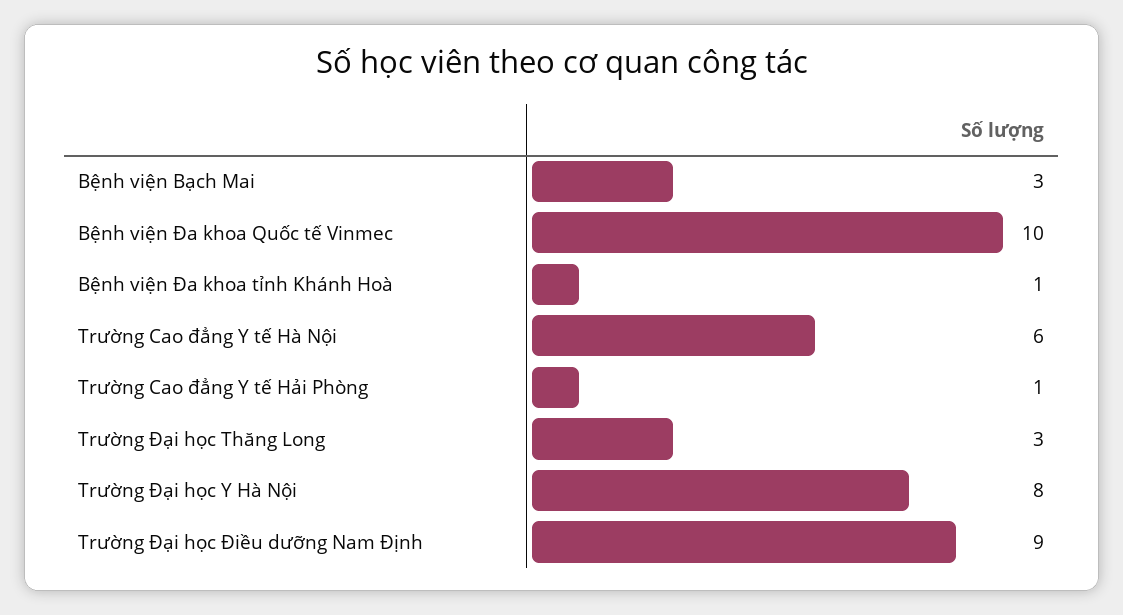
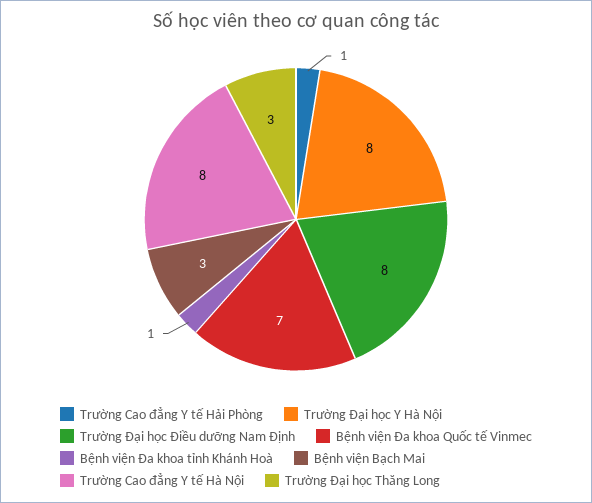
Bệnh viện Đa khoa Quốc tế Vinmec: 10 -> 7
Trường Cao đẳng Y tế Hà Nội: 6 -> 8
Trường Đại học Điều dưỡng Nam Định: 9 -> 8

